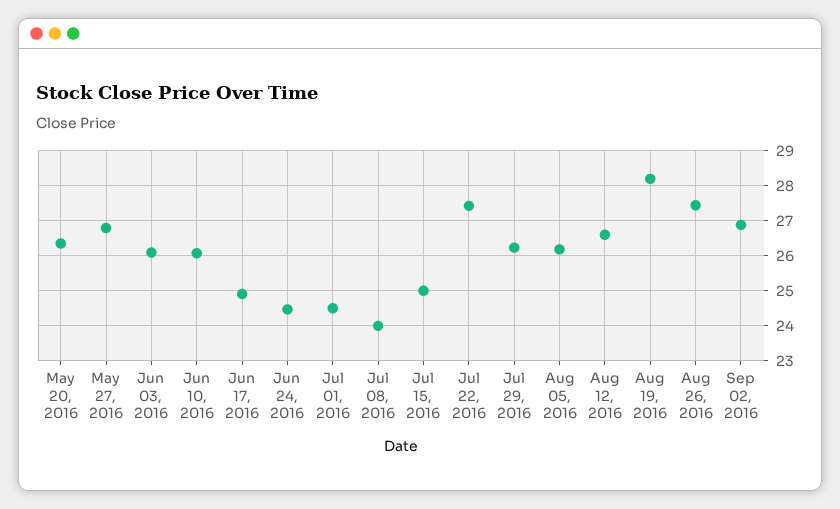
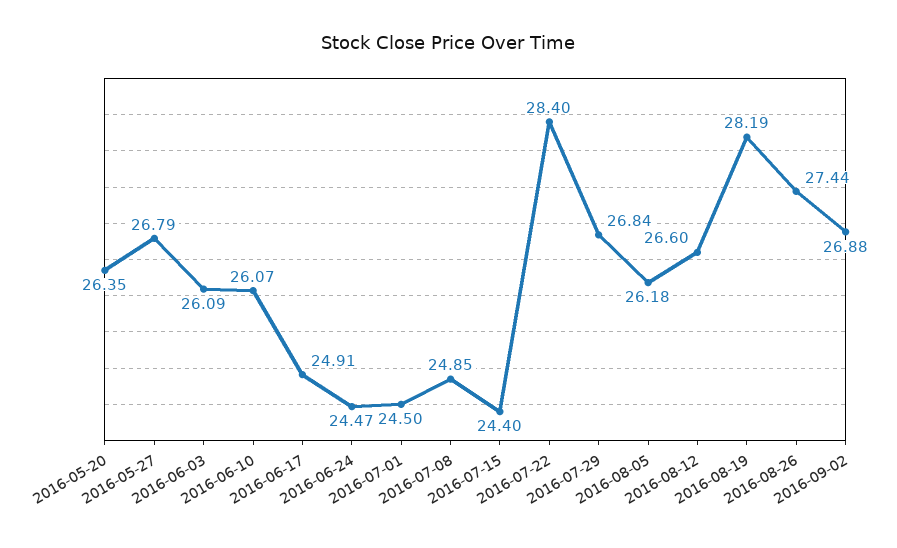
Jul 08, 2016: 24 -> 24.85
Jul 15, 2016: 25 -> 24.4
Jul 22, 2016: 27.4 -> 28.4
Jul 29, 2016: 26.2 -> 26.84

